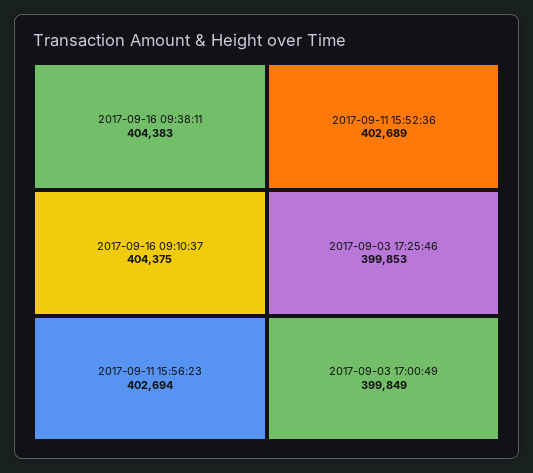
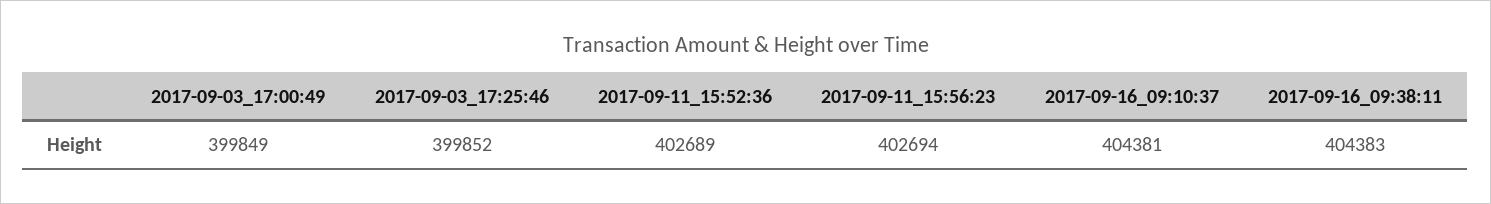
2017-09-16 09:10:37: 404375 -> 404381
2017-09-03 17:25:46: 399853 -> 399852

